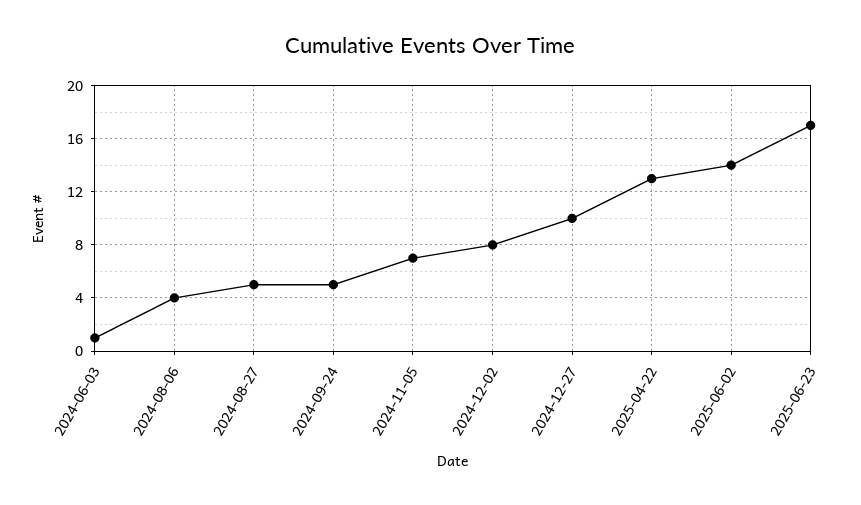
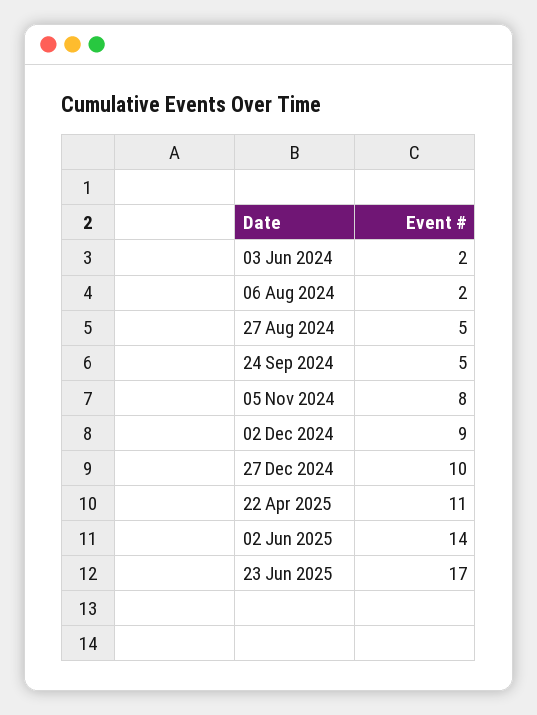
2024-06-03: 1 -> 2
2024-08-06: 4 -> 2
2024-11-05: 7 -> 8
2024-12-02: 8 -> 9
2025-04-22: 13 -> 11

